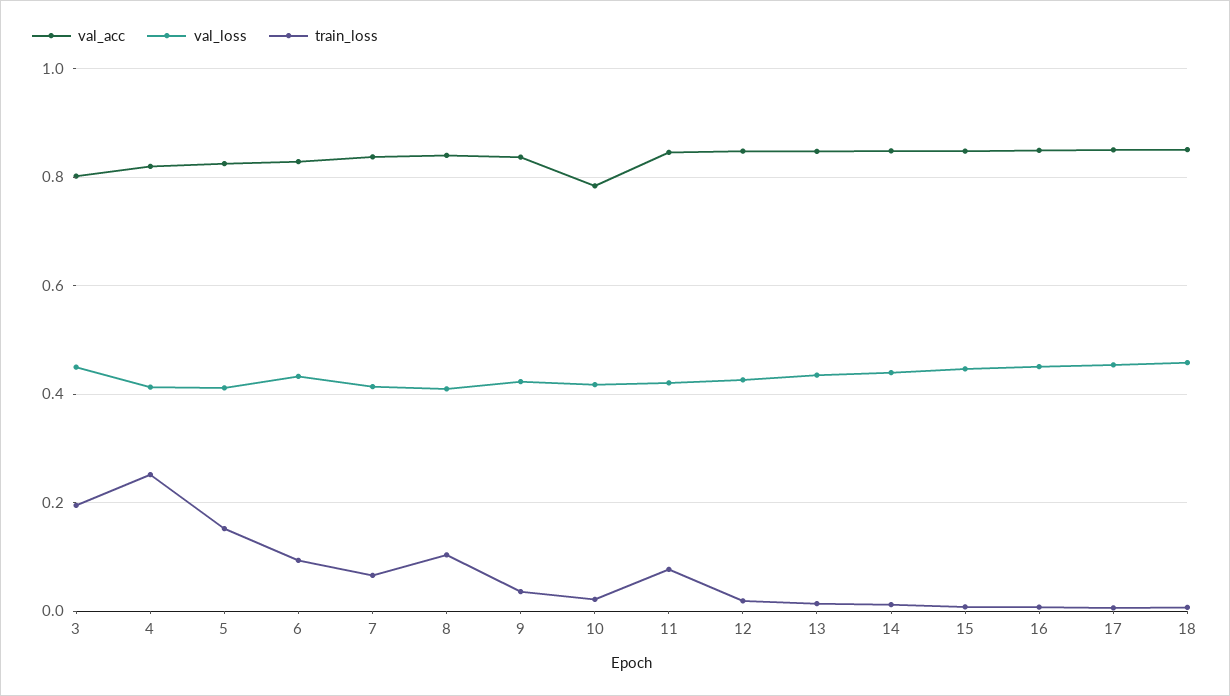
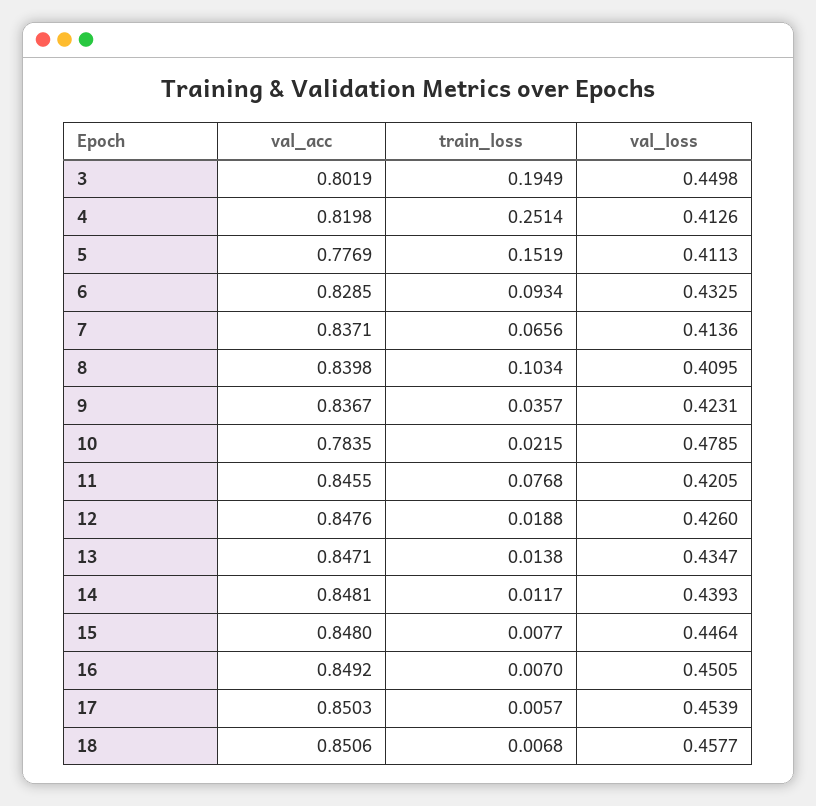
val_acc, 5: 0.82 -> 0.7769
val_loss, 10: 0.42 -> 0.4785

